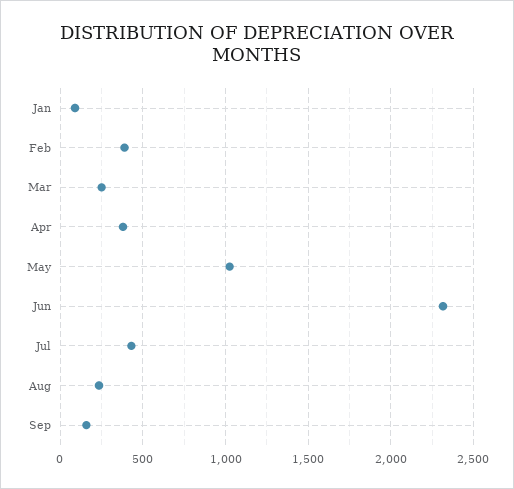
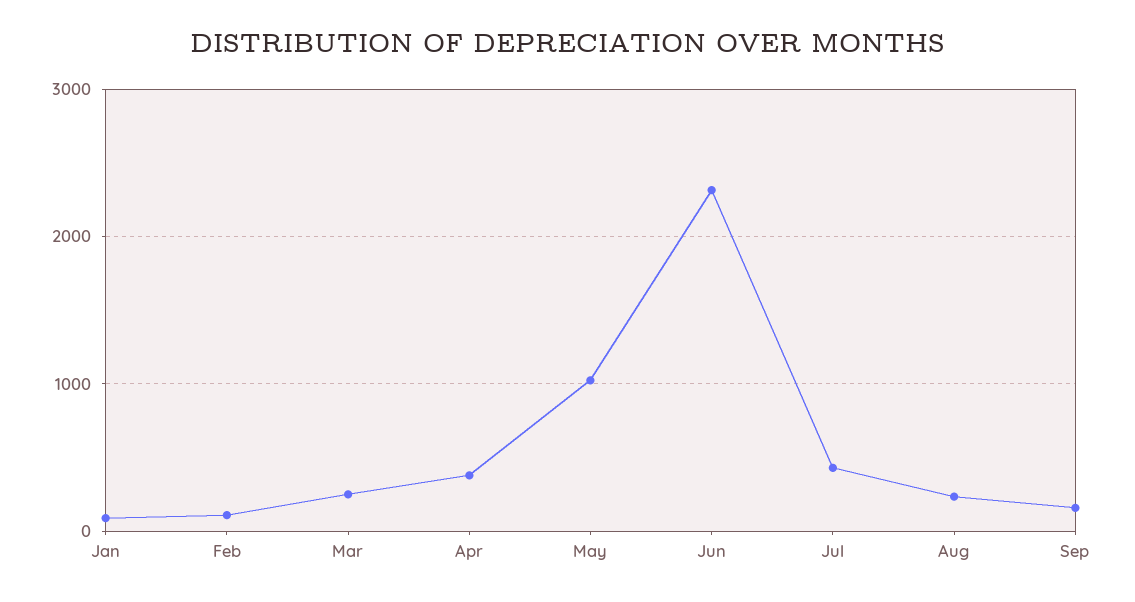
Feb: 400 -> 100

